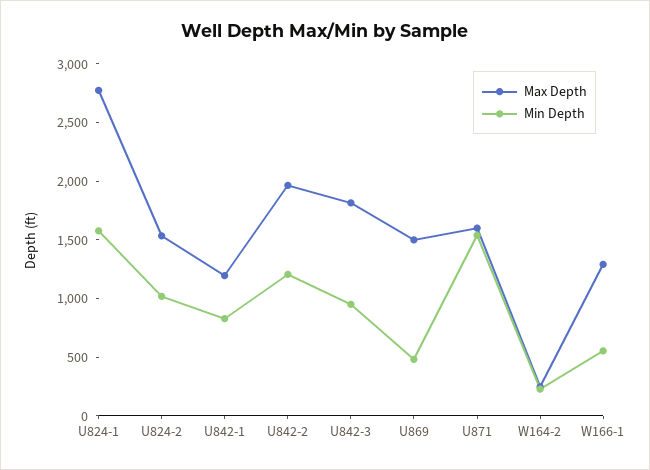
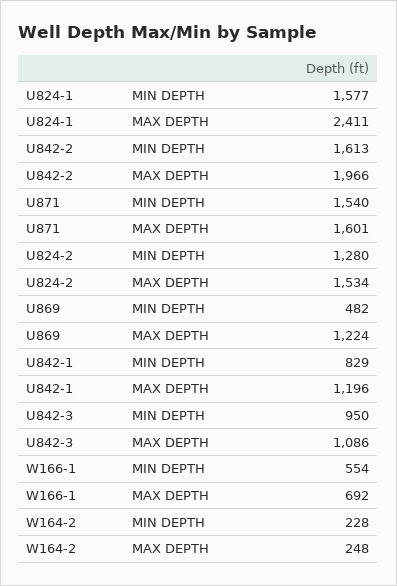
Max Depth, U824-1: 2800 -> 2411
Min Depth, U824-2: 1000 -> 1280
Min Depth, U842-2: 1200 -> 1613
Max Depth, U842-3: 1800 -> 1086
Max Depth, U869: 1500 -> 1224
Max Depth, W166-1: 1300 -> 692

